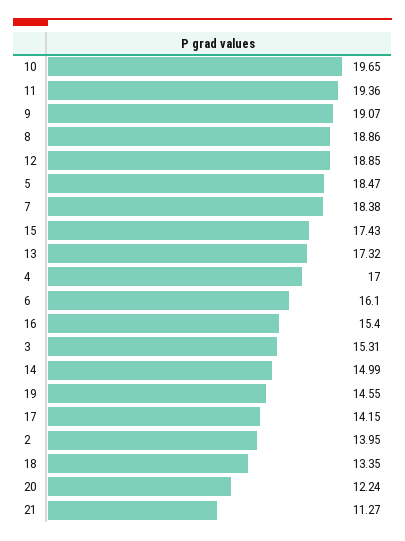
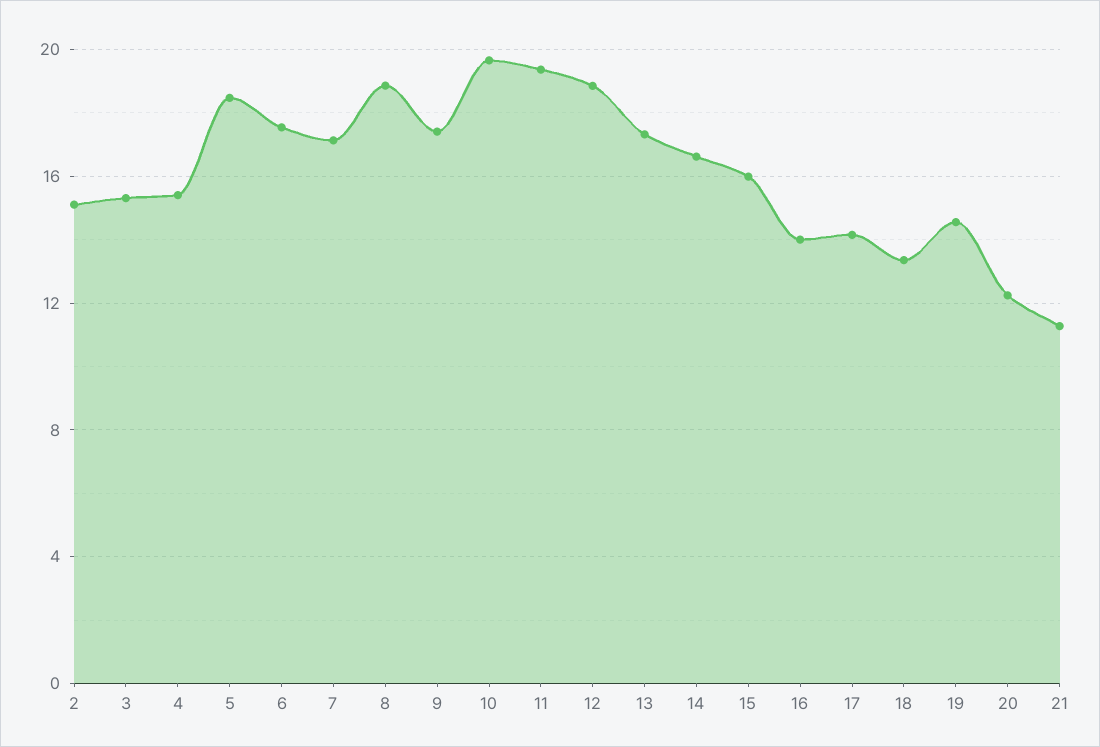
9: 19.07 -> 17.5
7: 18.38 -> 17
15: 17.43 -> 16
4: 17 -> 15.5
6: 16.1 -> 17.5
16: 15.4 -> 14
14: 14.99 -> 16.5
2: 13.95 -> 15

